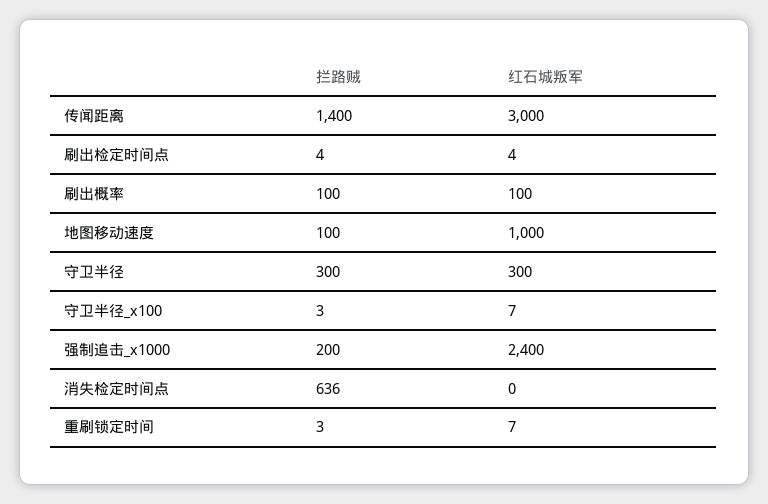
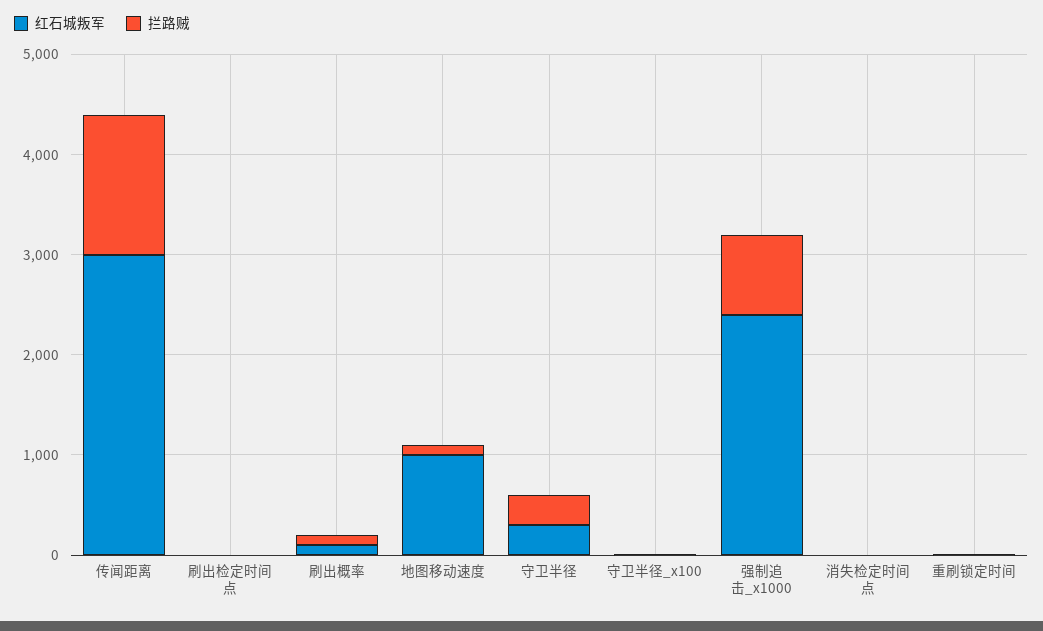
拦路贼, 强制追击_x1000: 200 -> 800
拦路贼, 消失检定时间点: 636 -> 0

